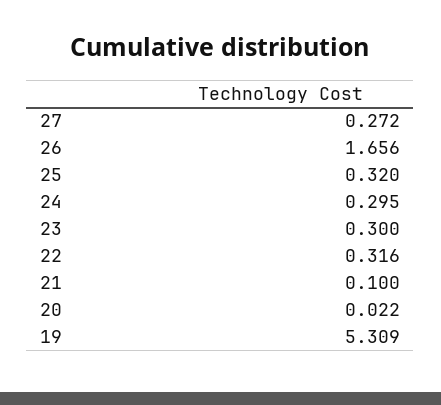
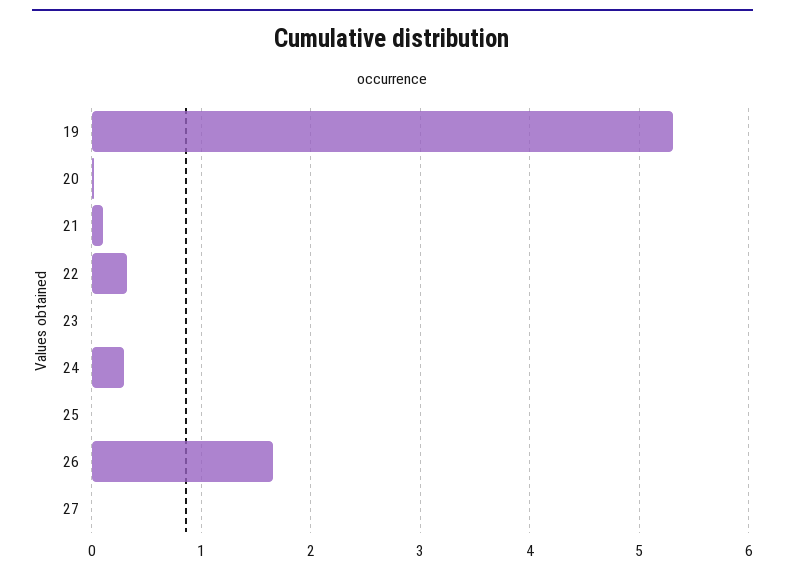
27: 0.272 -> 0
25: 0.32 -> 0
23: 0.3 -> 0

